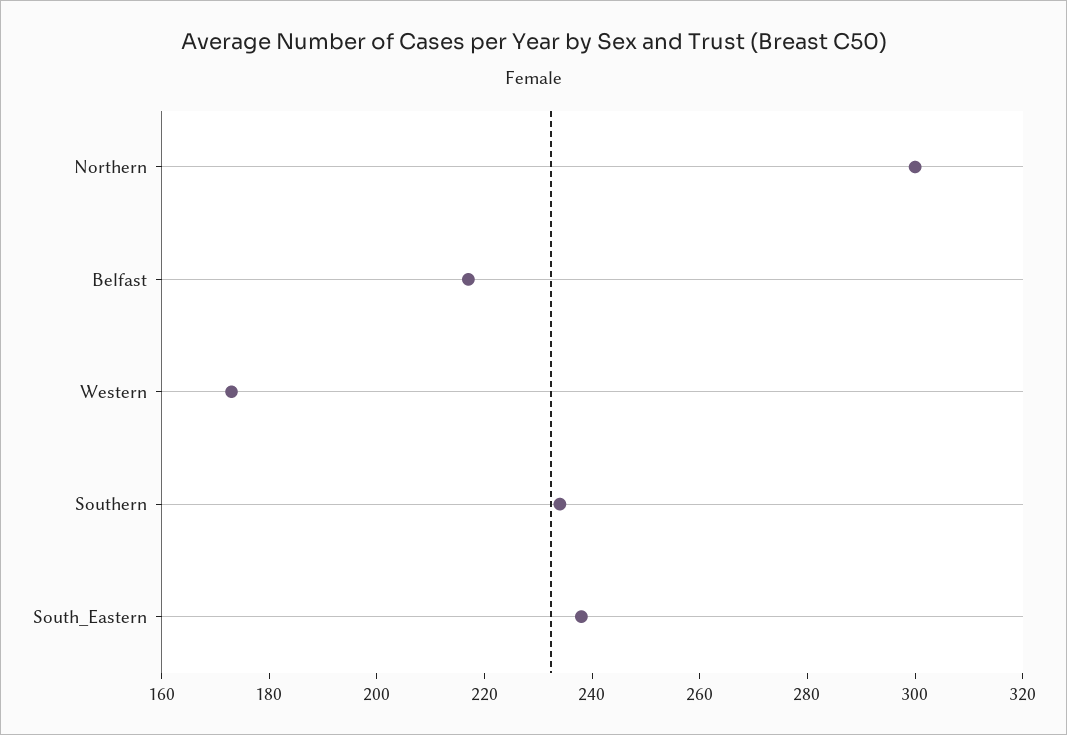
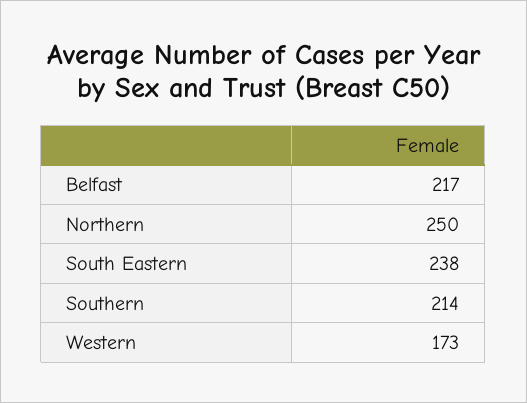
Northern: 300 -> 250
Southern: 235 -> 214

